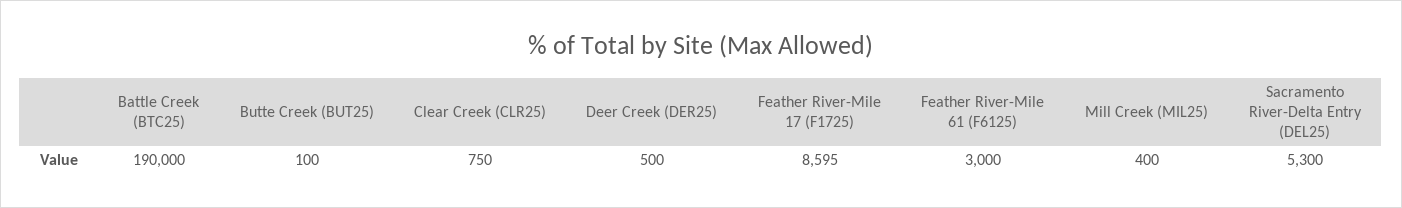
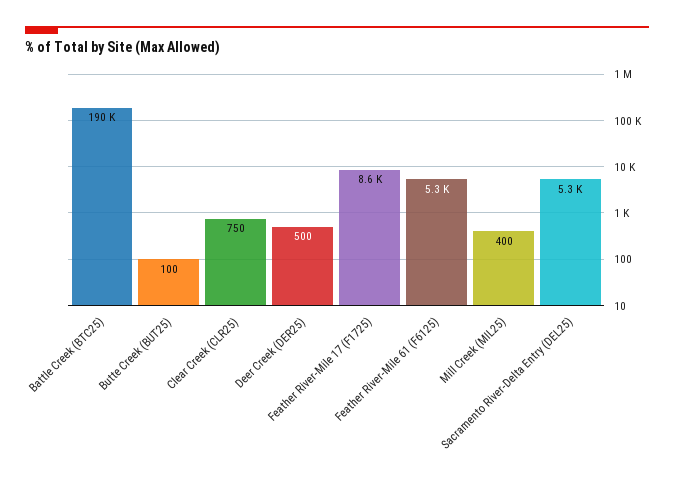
Feather River-Mile 61 (F6125): 3000 -> 5300

